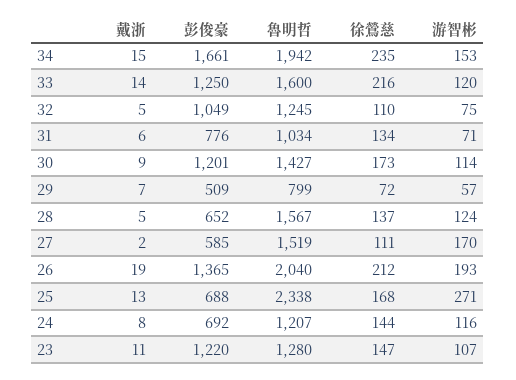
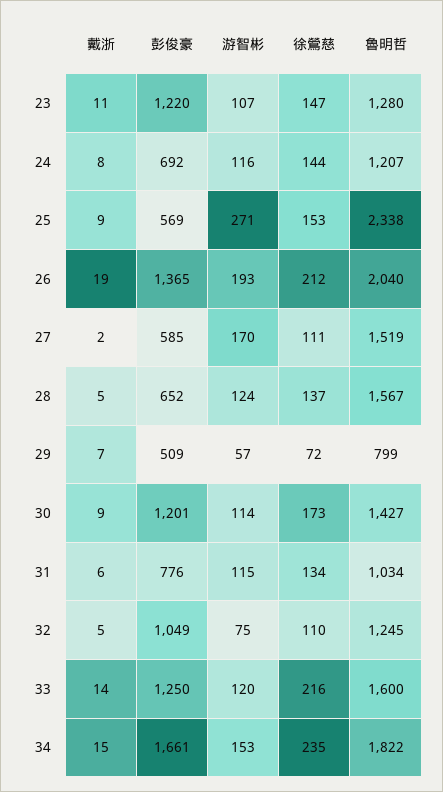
魯明哲, 34: 1942 -> 1822
游智彬, 31: 71 -> 115
戴浙, 25: 13 -> 9
彭俊豪, 25: 688 -> 569
徐鶯慈, 25: 168 -> 153

